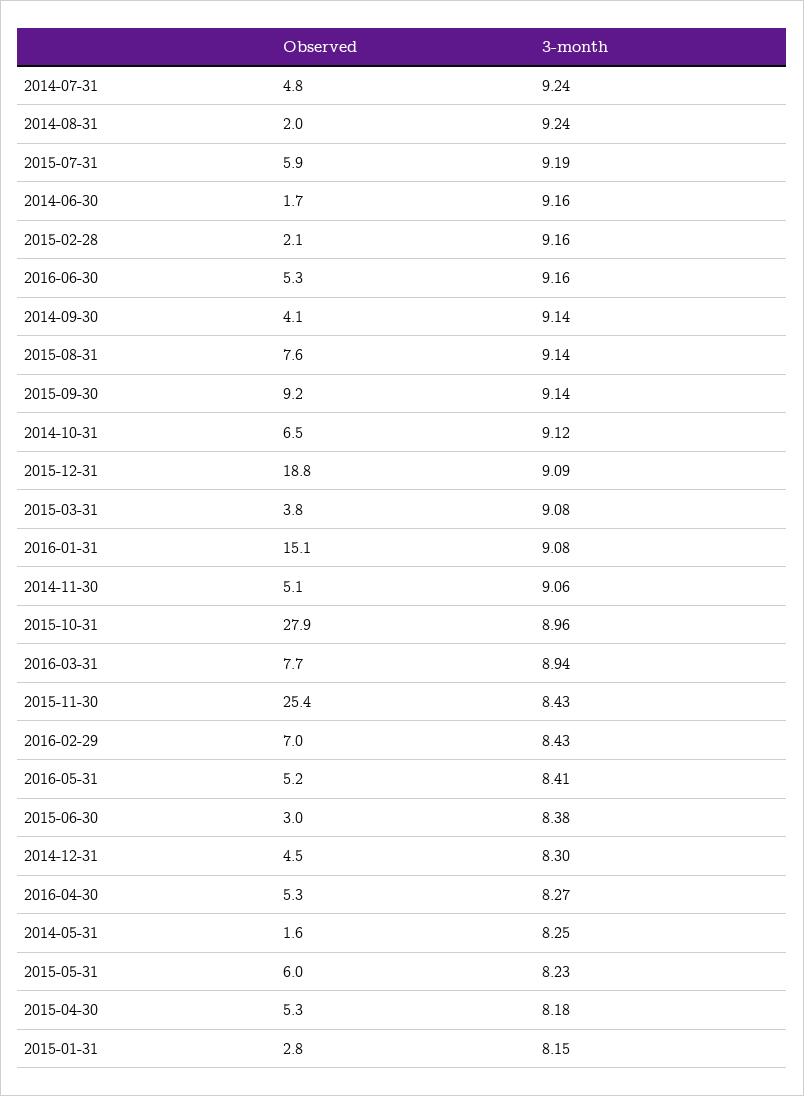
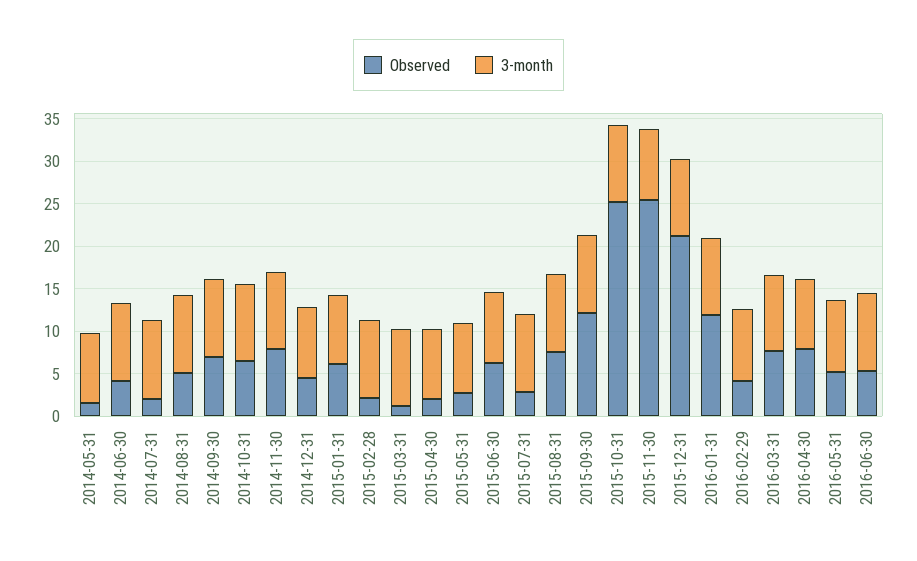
Observed, 2014-07-31: 4.8 -> 2
Observed, 2014-08-31: 2 -> 5
Observed, 2015-07-31: 5.9 -> 3
Observed, 2014-06-30: 1.7 -> 4
Observed, 2014-09-30: 4.1 -> 7
Observed, 2015-09-30: 9.2 -> 12
Observed, 2015-12-31: 18.8 -> 21
Observed, 2015-03-31: 3.8 -> 1
Observed, 2016-01-31: 15.1 -> 12
Observed, 2014-11-30: 5.1 -> 8
Observed, 2015-10-31: 27.9 -> 25
Observed, 2016-02-29: 7 -> 4
Observed, 2015-06-30: 3 -> 6
Observed, 2016-04-30: 5.3 -> 8
Observed, 2015-05-31: 6 -> 3
Observed, 2015-04-30: 5.3 -> 2
Observed, 2015-01-31: 2.8 -> 6

